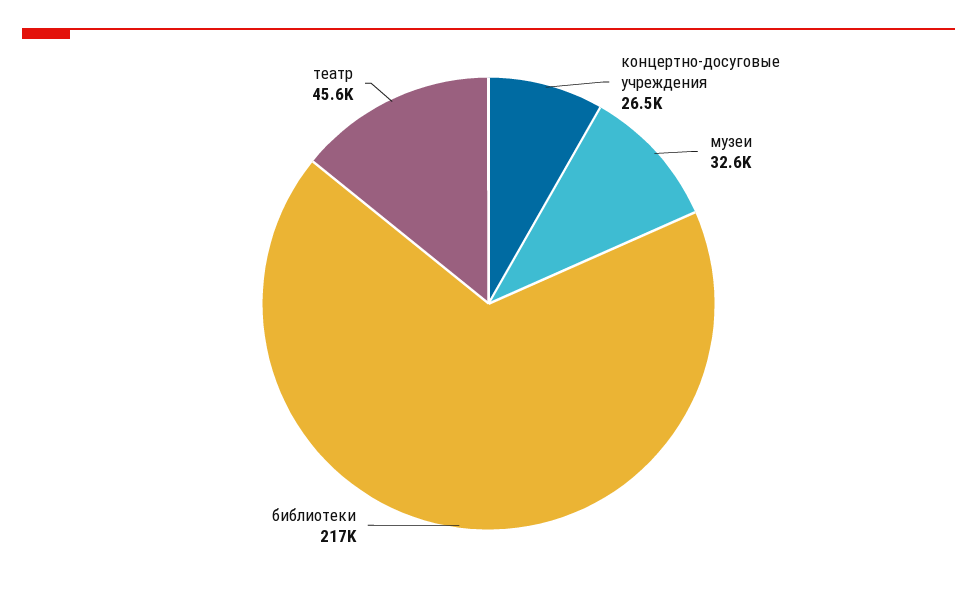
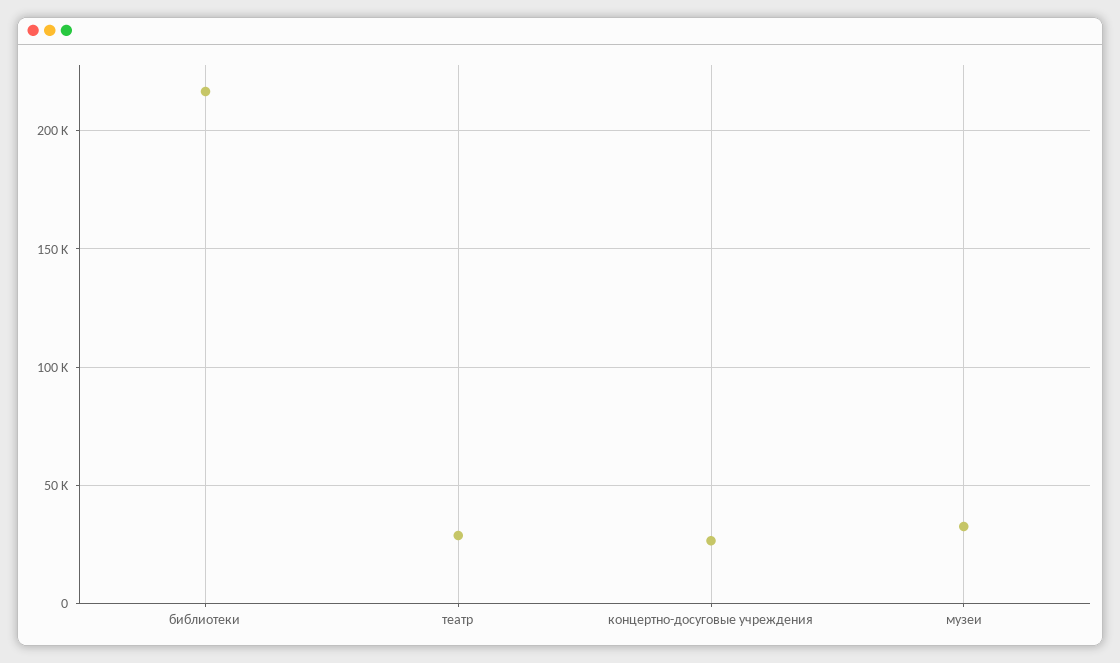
театр: 45600 -> 30000

